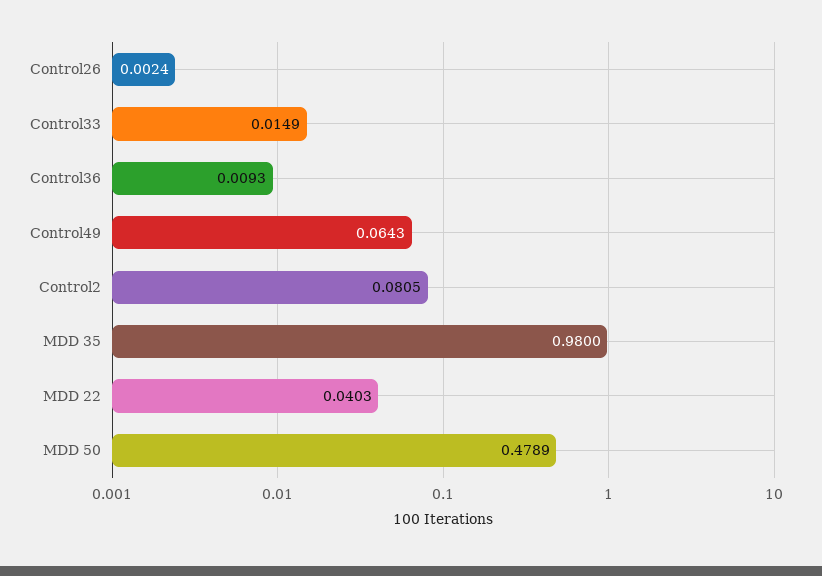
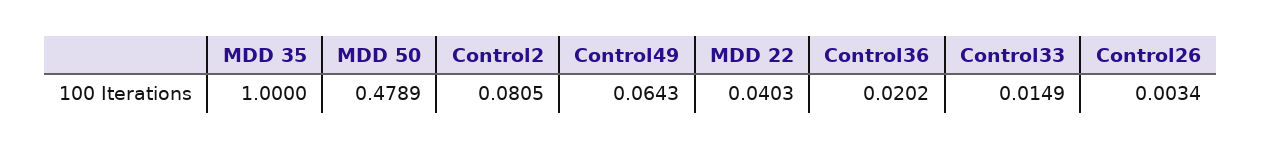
Control26: 0.0024 -> 0.0034
Control36: 0.0093 -> 0.0202
MDD 35: 0.98 -> 1

